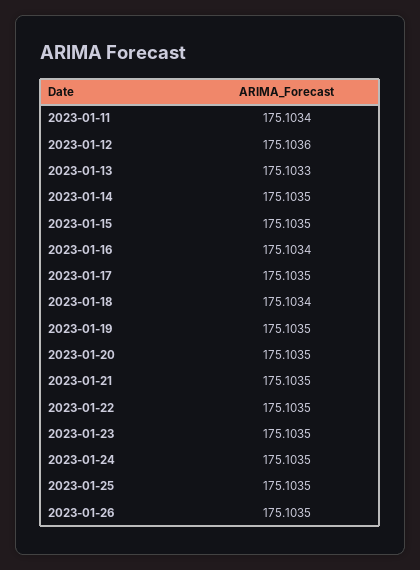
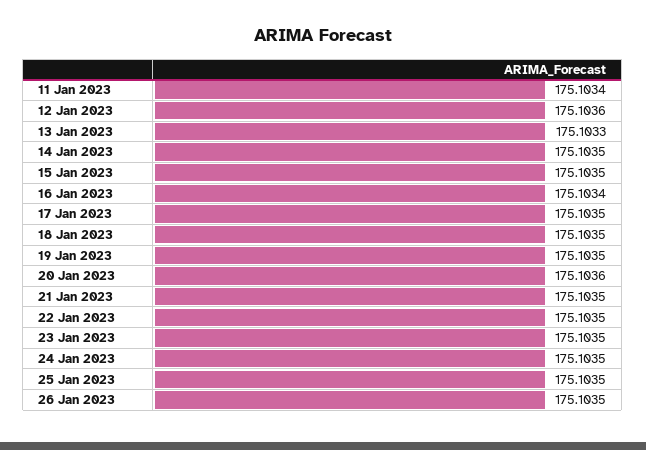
2023-01-18: 175.1034 -> 175.1035
2023-01-20: 175.1035 -> 175.1036

